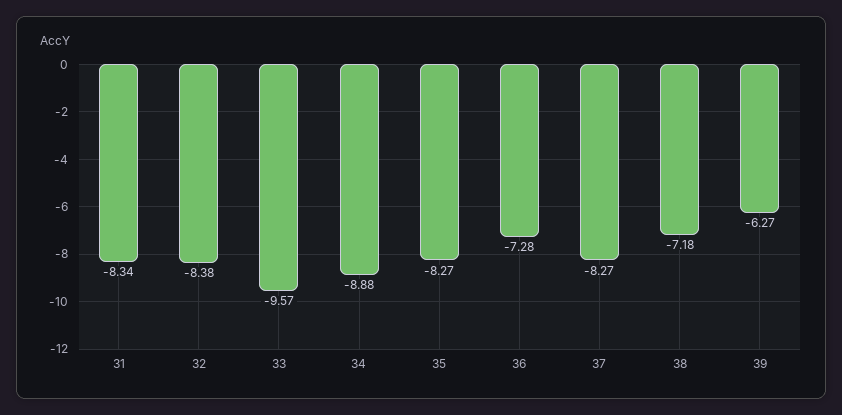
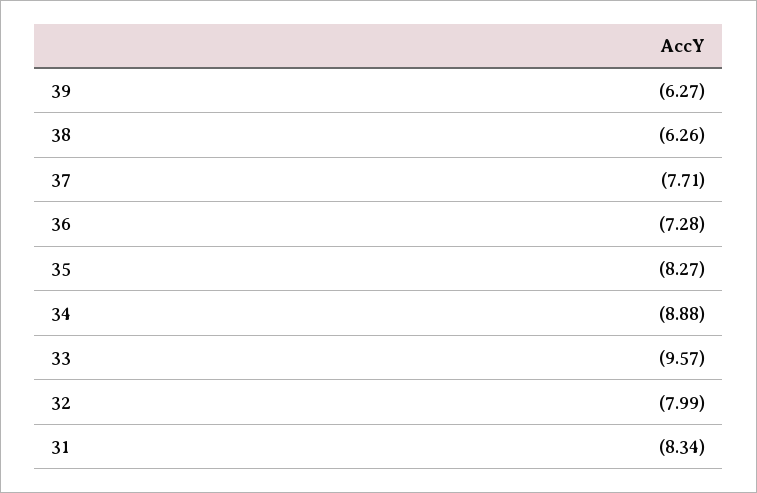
32: -8.38 -> -7.99
37: -8.27 -> -7.71
38: -7.18 -> -6.26

